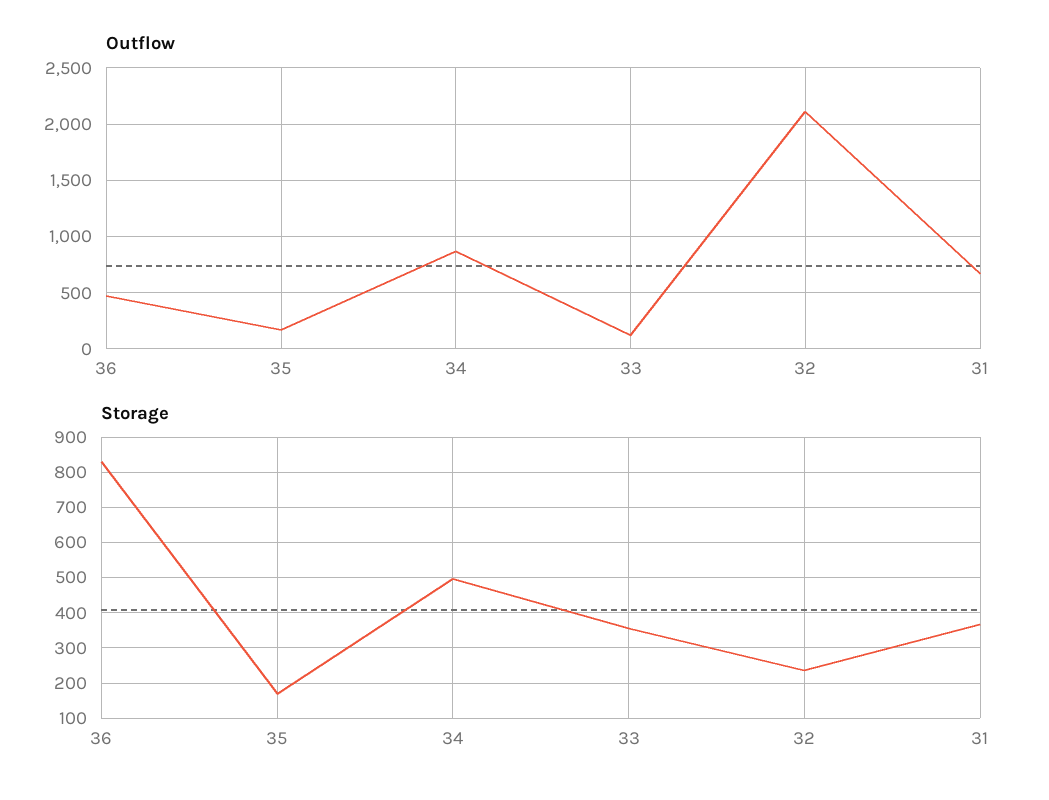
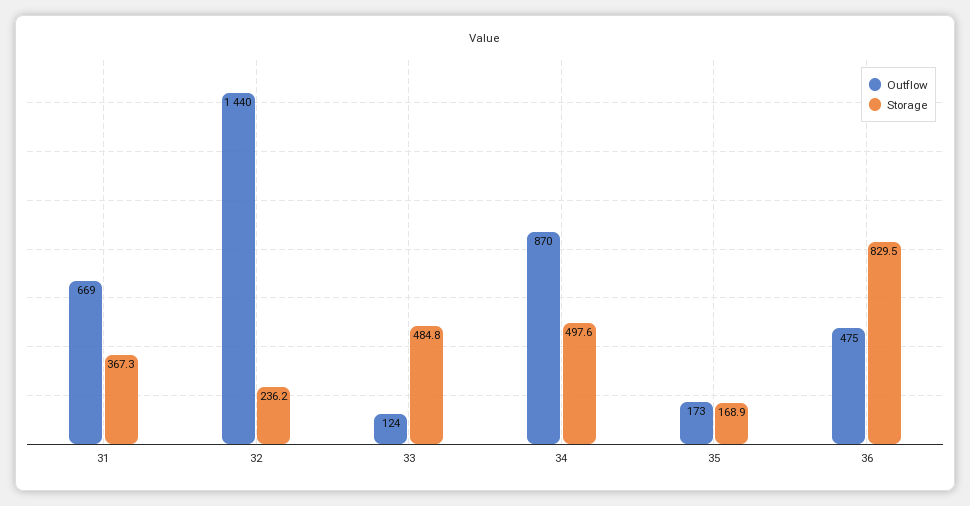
Outflow, 32: 2100 -> 1440
Storage, 33: 360 -> 484.8

